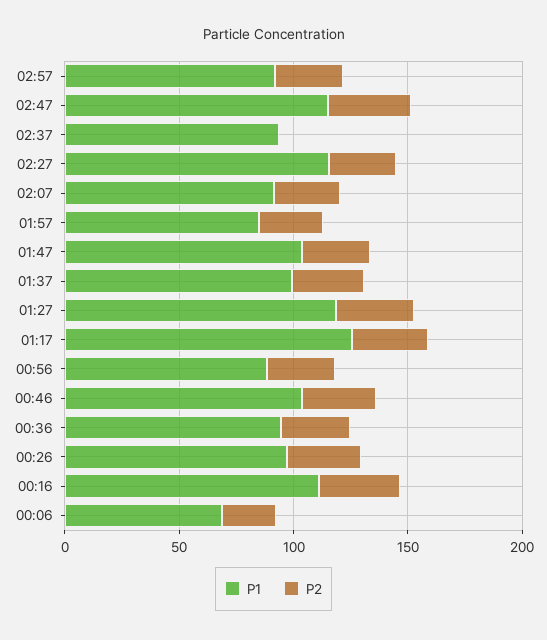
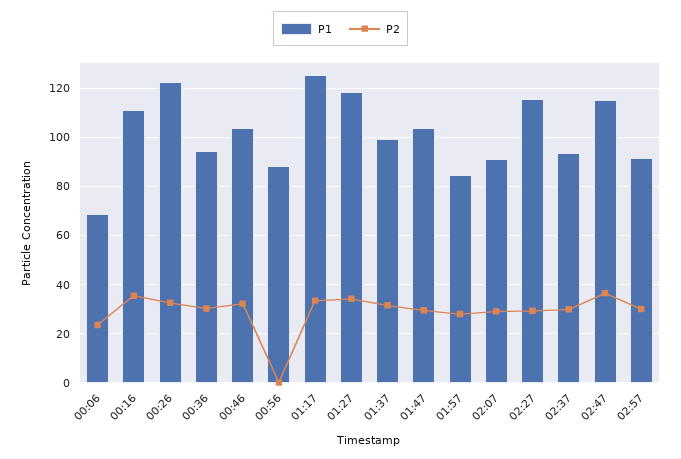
P2, 02:37: 0 -> 30
P2, 00:56: 30 -> 0
P1, 00:26: 100 -> 122.5

